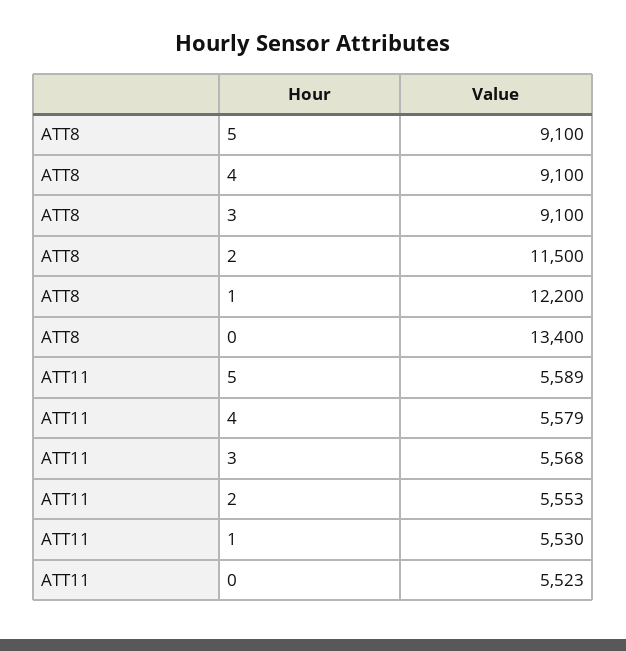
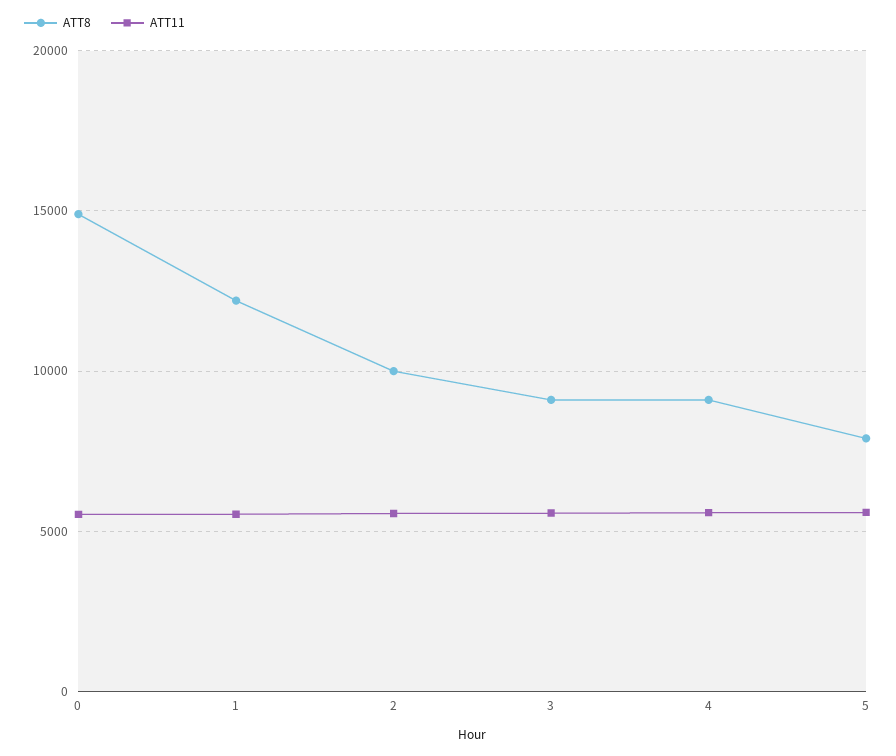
ATT8, 5: 9100 -> 8000
ATT8, 2: 11500 -> 10000
ATT8, 0: 13400 -> 15000

